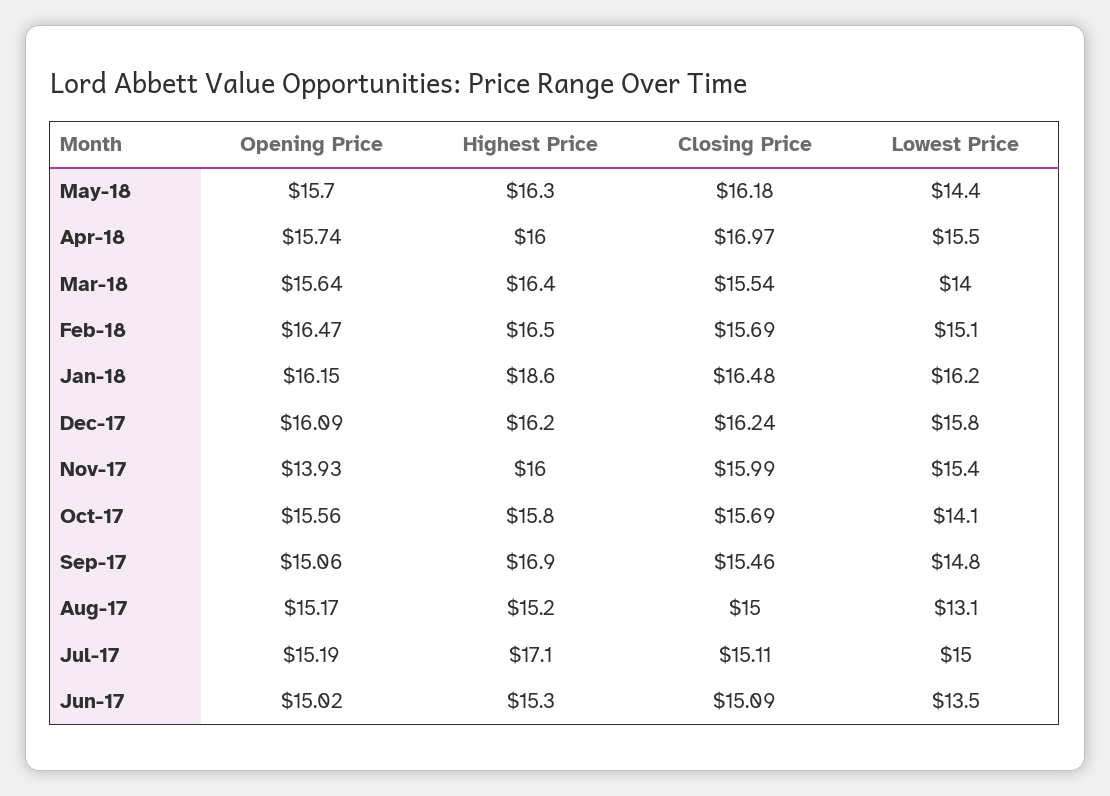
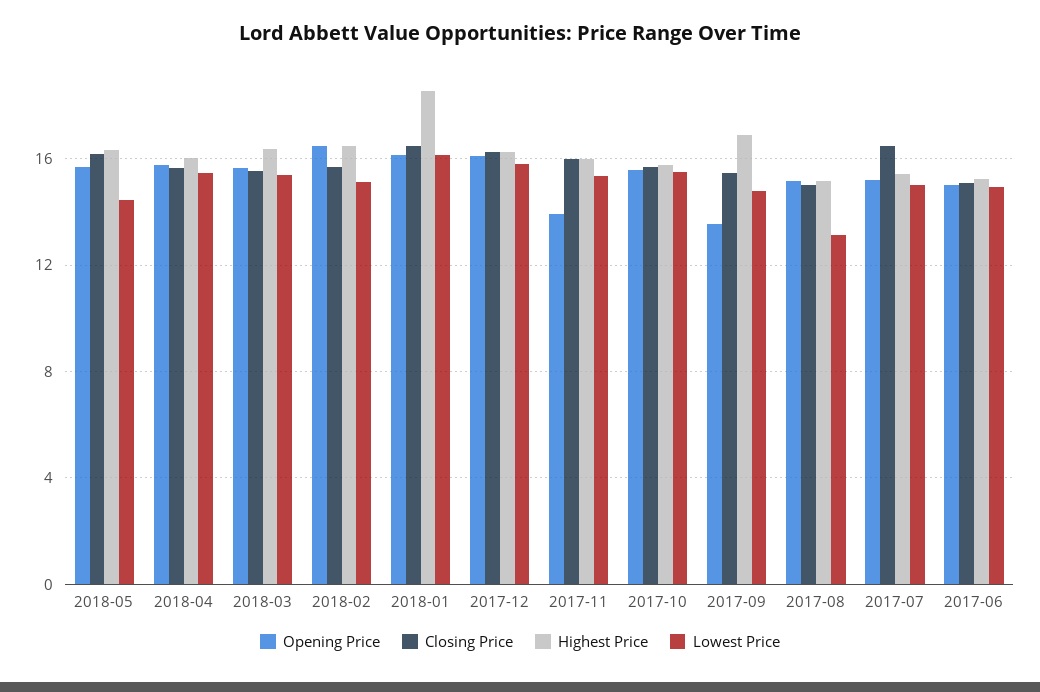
Closing Price, Apr-18: 16.97 -> 15.5
Lowest Price, Mar-18: 14 -> 15.5
Lowest Price, Oct-17: 14.1 -> 15.5
Opening Price, Sep-17: 15.06 -> 13.5
Highest Price, Jul-17: 17.1 -> 15.5
Closing Price, Jul-17: 15.11 -> 16.5
Lowest Price, Jun-17: 13.5 -> 15

